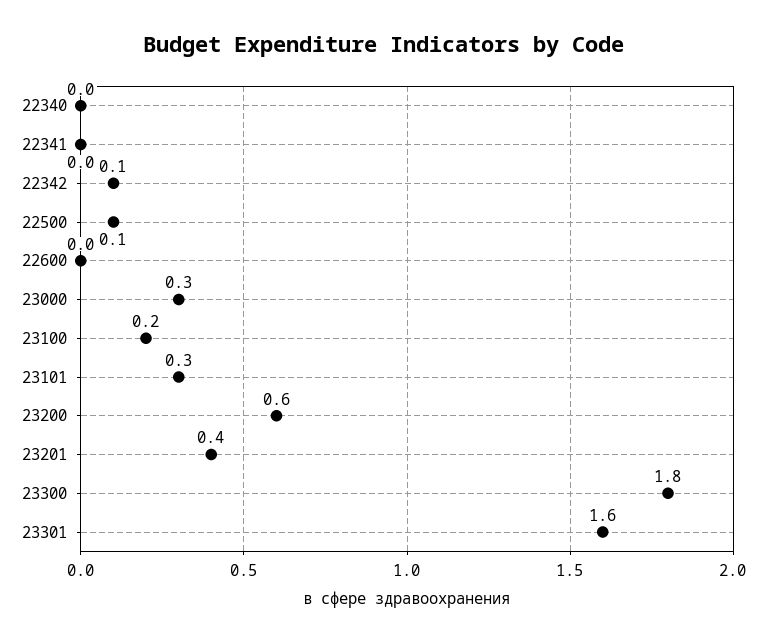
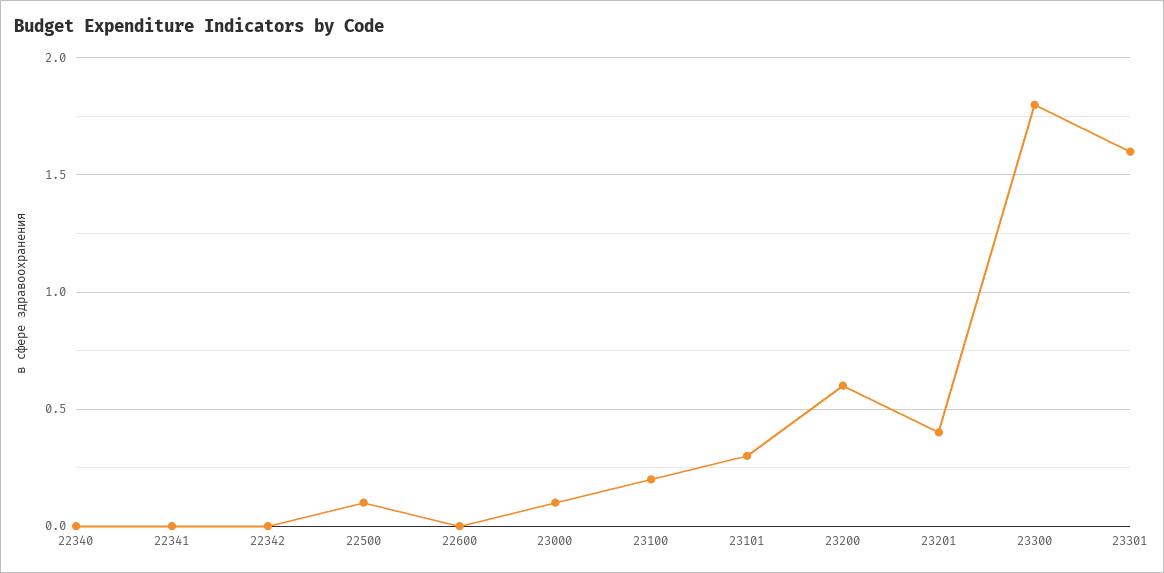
22342: 0.1 -> 0
23000: 0.3 -> 0.1

